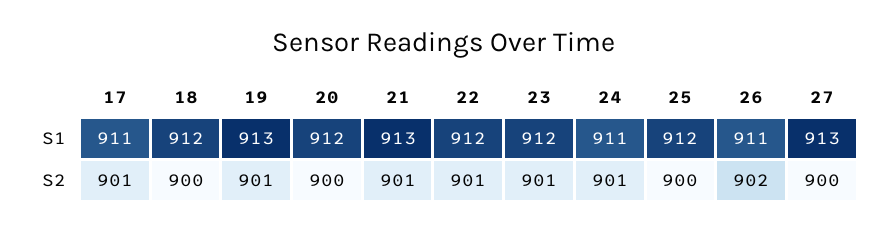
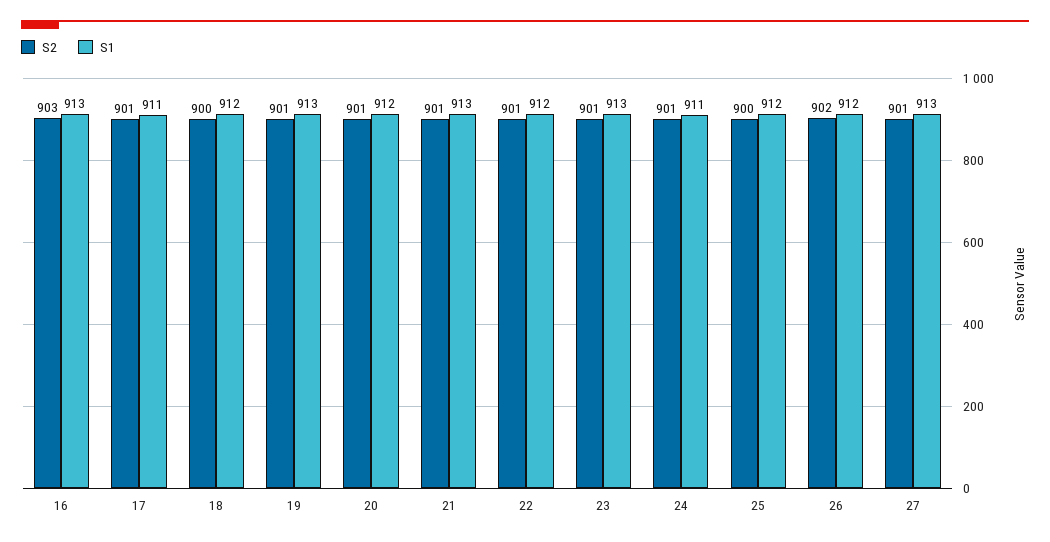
S1, 23: 912 -> 913
S1, 26: 911 -> 912
S2, 20: 900 -> 901
S2, 27: 900 -> 901
S2, 16: none -> 903
S1, 16: none -> 913

